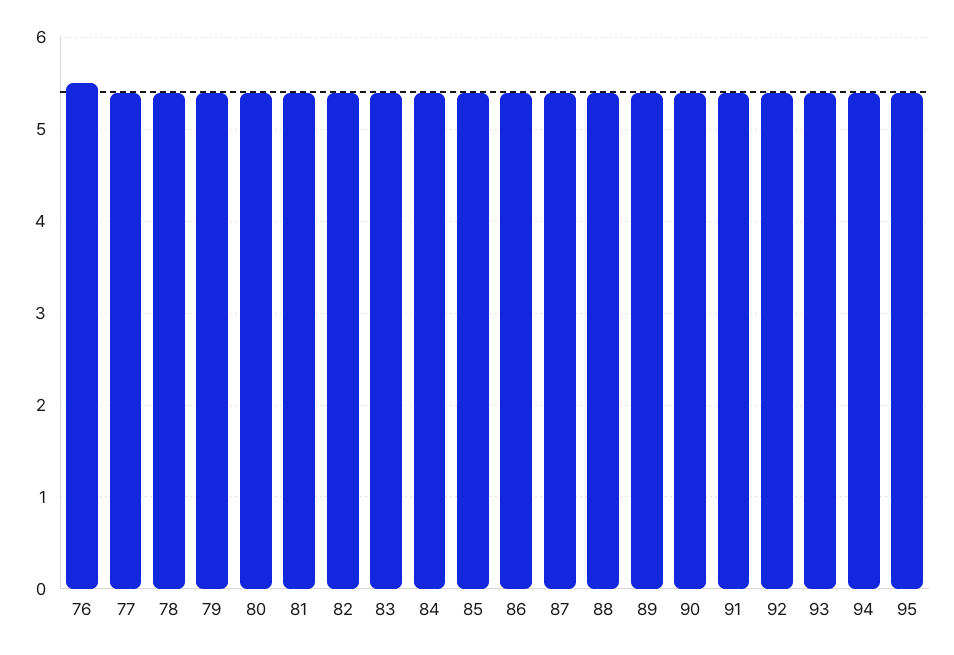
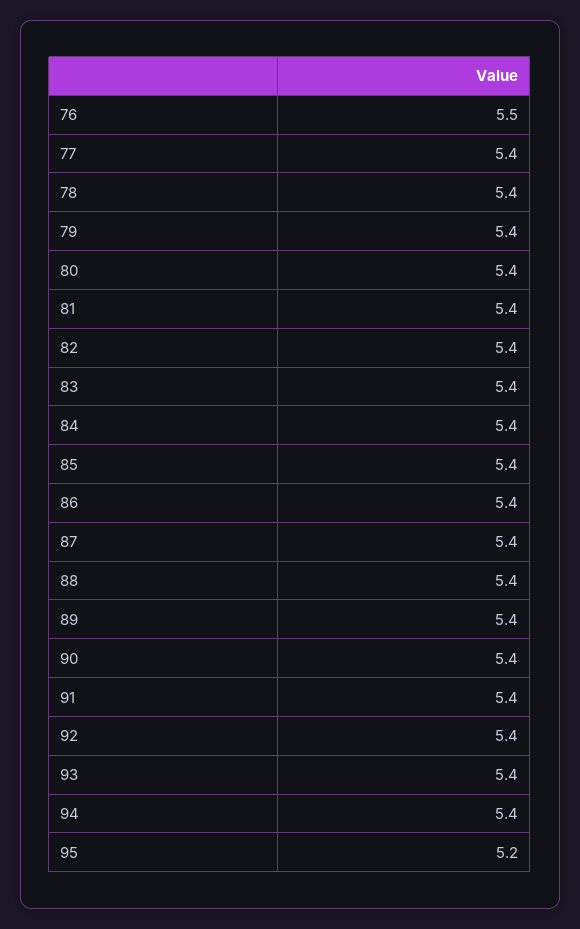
95: 5.4 -> 5.2

